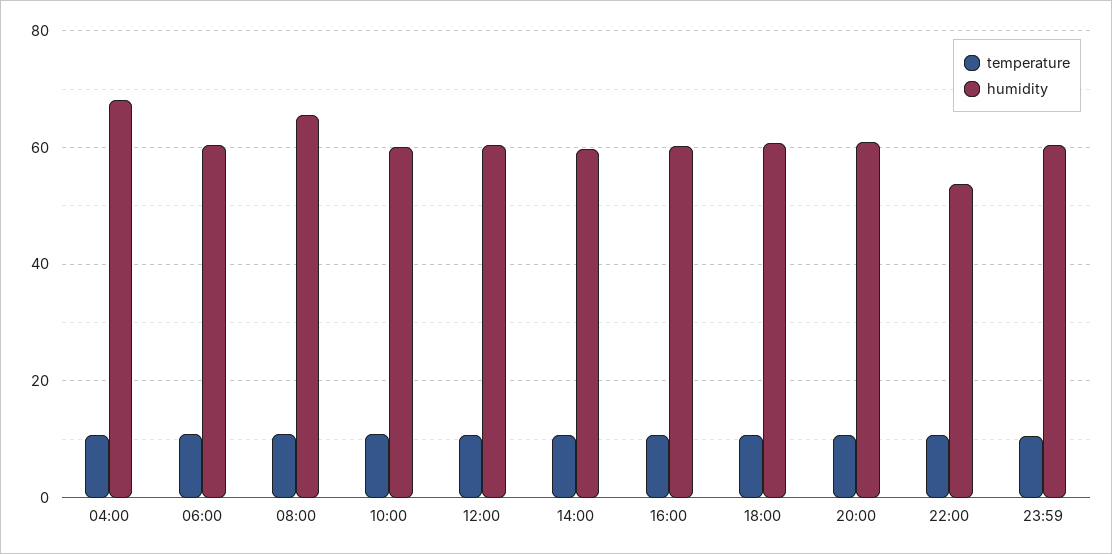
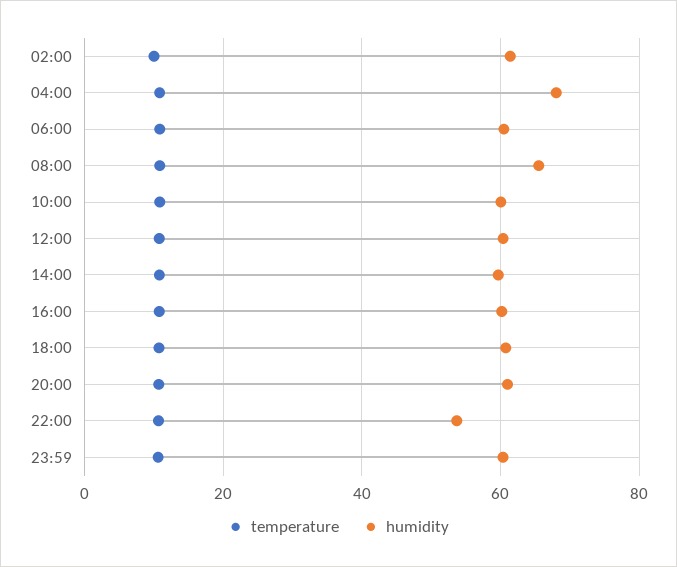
temperature, 02:00: none -> 10
humidity, 02:00: none -> 62

